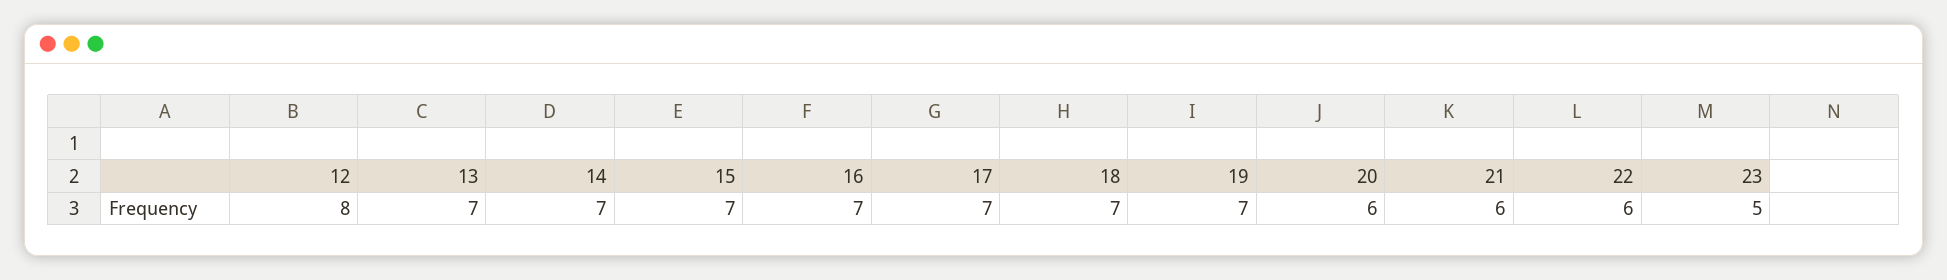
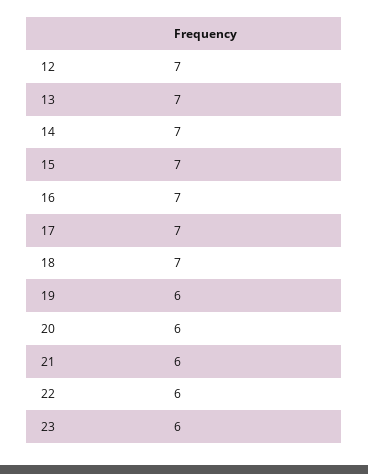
12: 8 -> 7
19: 7 -> 6
23: 5 -> 6

